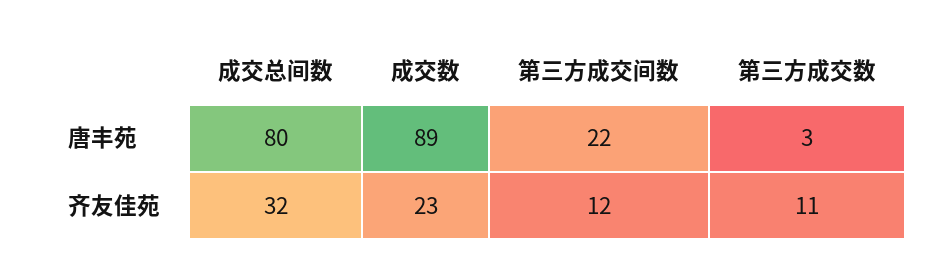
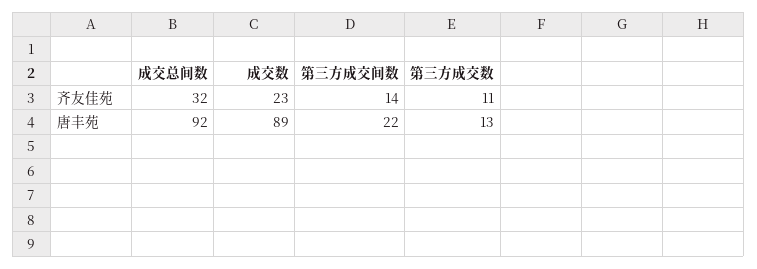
成交总间数, 唐丰苑: 80 -> 92
第三方成交数, 唐丰苑: 3 -> 13
第三方成交间数, 齐友佳苑: 12 -> 14

